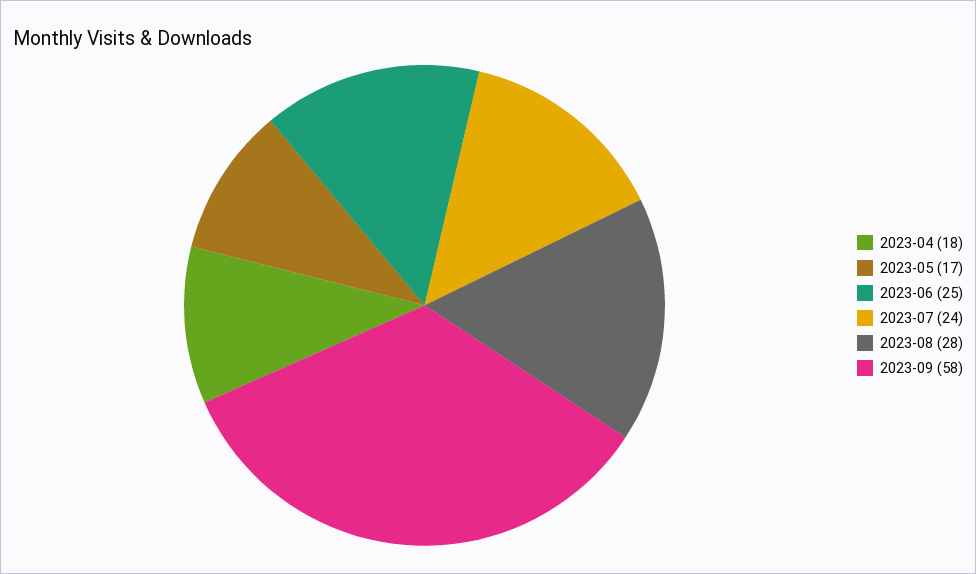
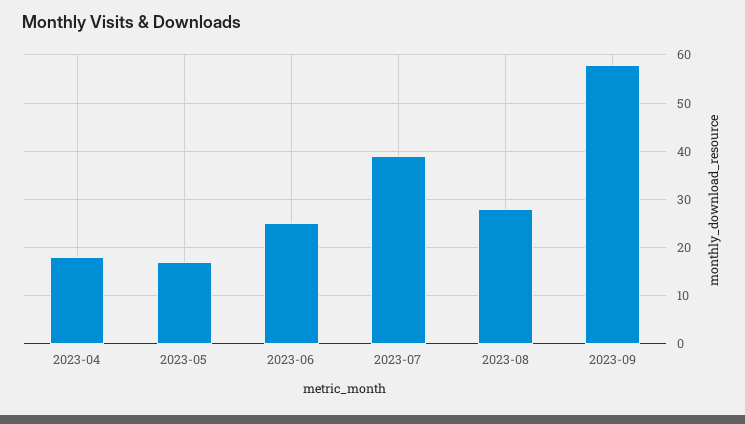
2023-07: 24 -> 40

